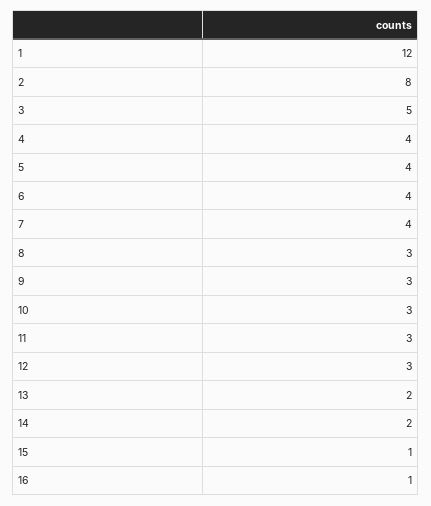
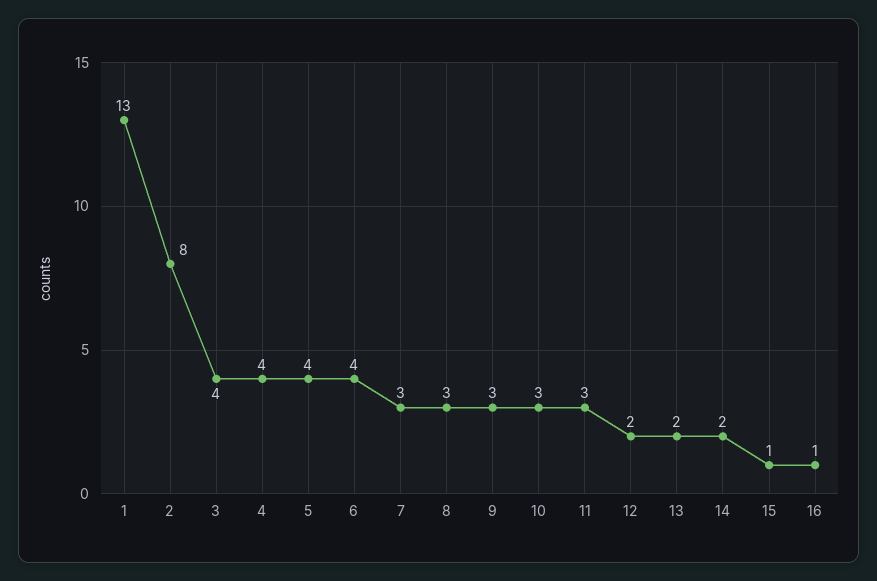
1: 12 -> 13
3: 5 -> 4
7: 4 -> 3
12: 3 -> 2

